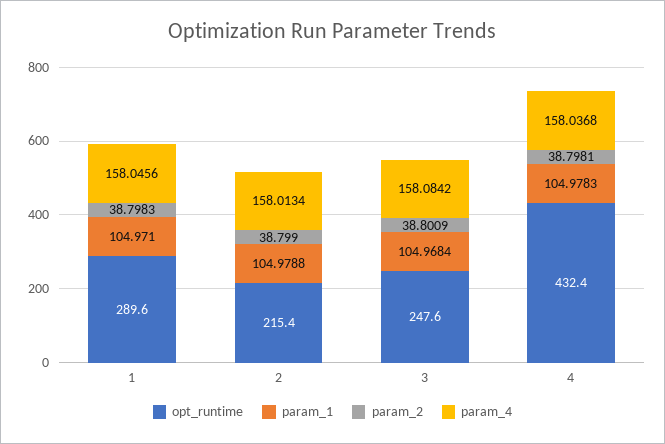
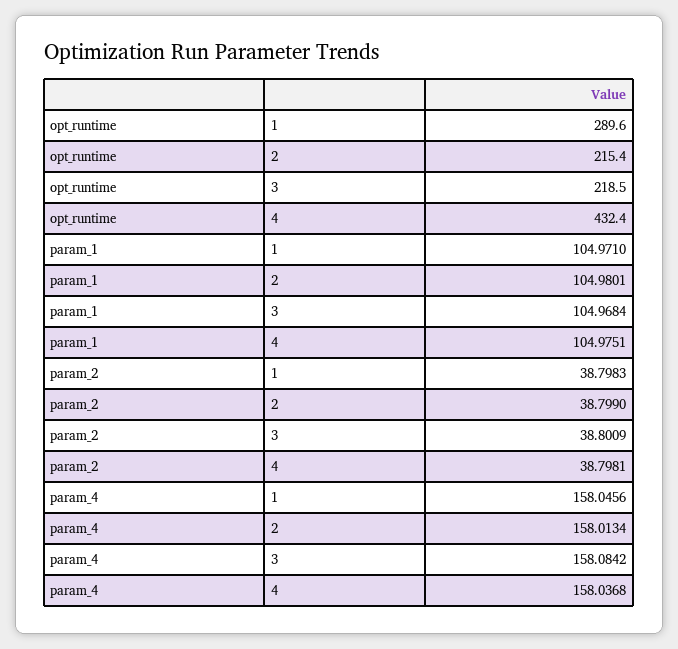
param_1, 2: 104.9788 -> 104.9801
opt_runtime, 3: 247.6 -> 218.5
param_1, 4: 104.9783 -> 104.9751

